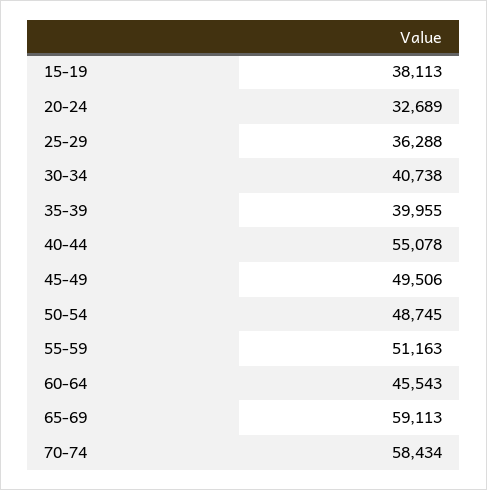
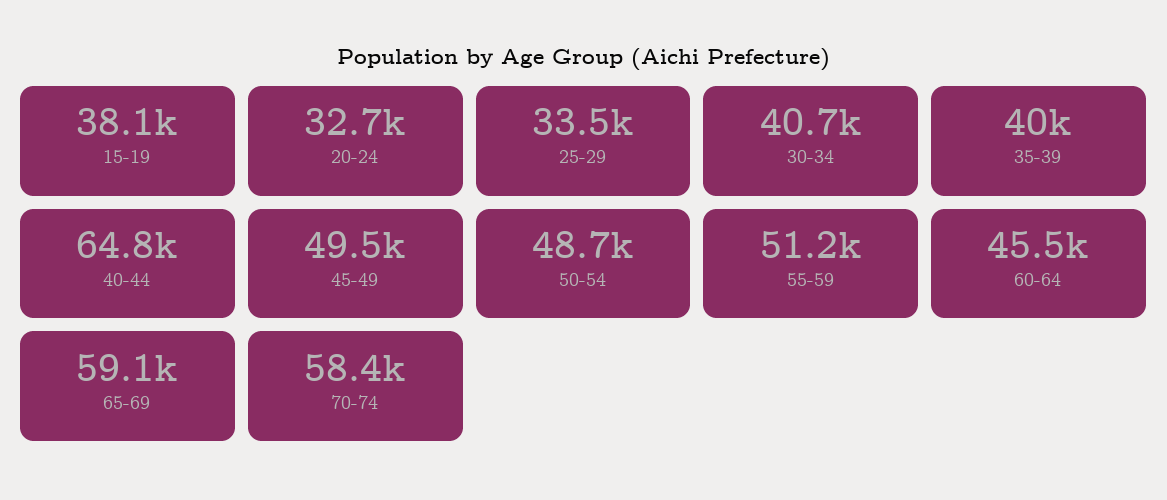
25-29: 36288 -> 33500
40-44: 55078 -> 64800

